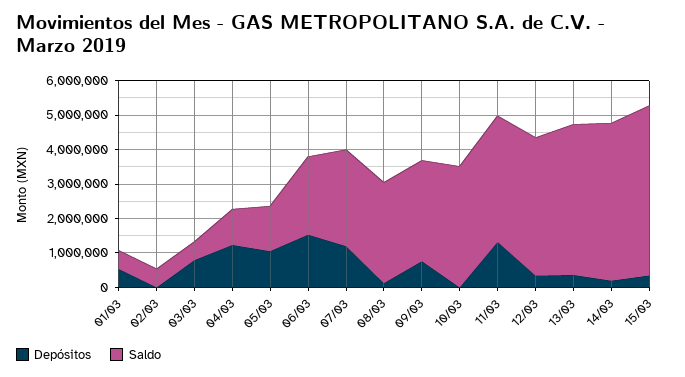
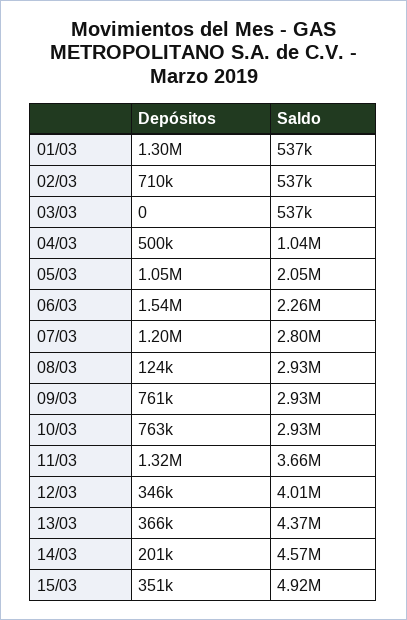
Depósitos, 01/03: 500000 -> 1300000
Depósitos, 02/03: 0 -> 710000
Depósitos, 03/03: 750000 -> 0
Depósitos, 04/03: 1250000 -> 500000
Saldo, 05/03: 1250000 -> 2050000
Depósitos, 10/03: 0 -> 763000
Saldo, 10/03: 3500000 -> 2930000

